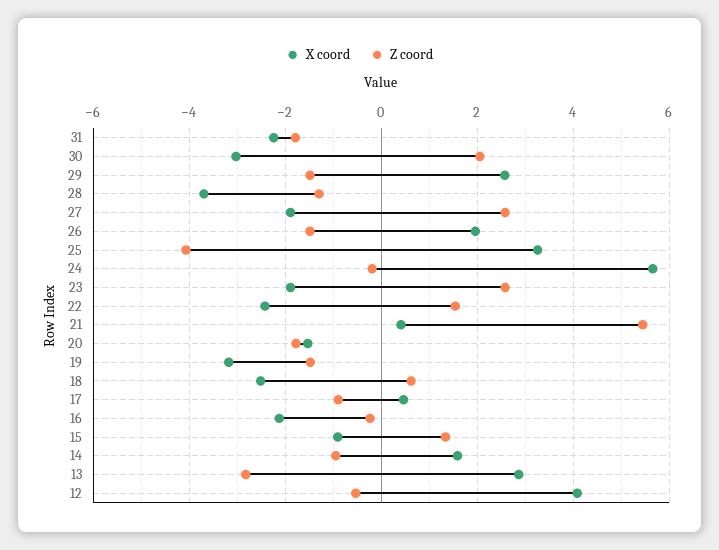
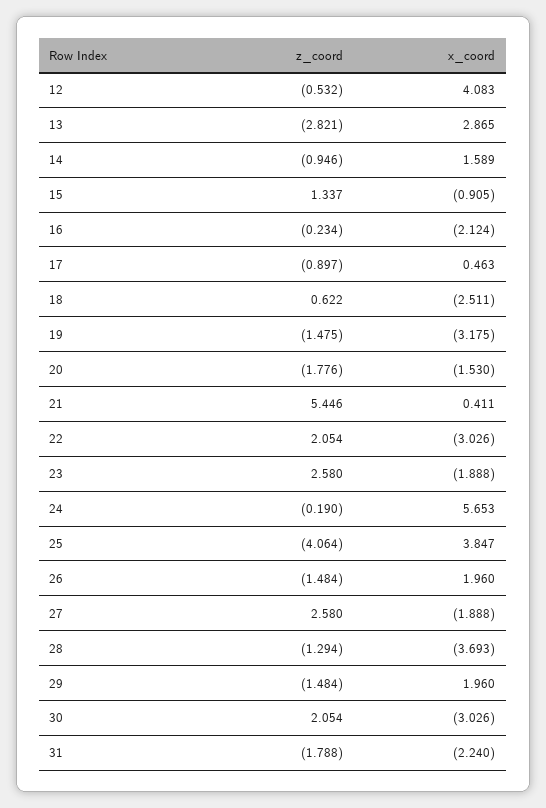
X coord, 29: 2.6 -> 1.96
X coord, 25: 3.2 -> 3.847
X coord, 22: -2.4 -> -3.026
Z coord, 22: 1.6 -> 2.054

